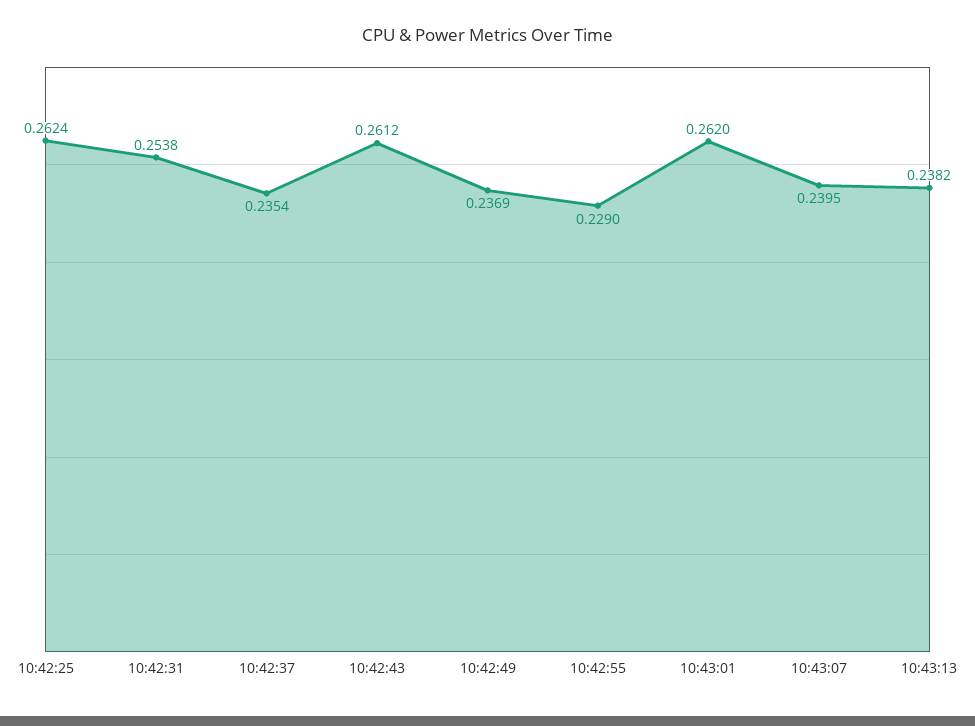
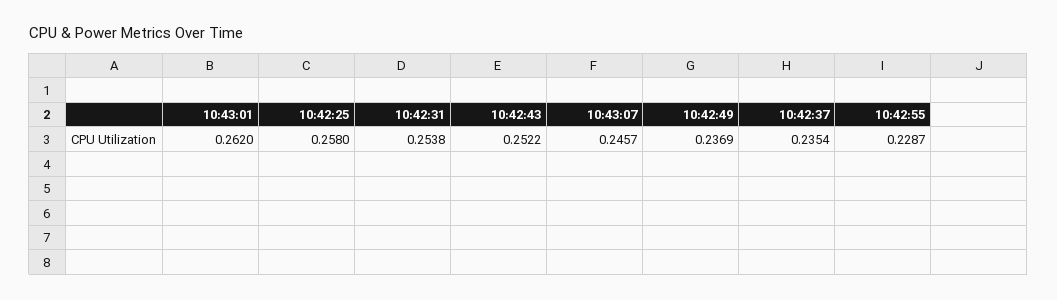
10:42:25: 0.2624 -> 0.258
10:42:43: 0.2612 -> 0.2522
10:42:55: 0.229 -> 0.2287
10:43:07: 0.2395 -> 0.2457
10:43:13: 0.2382 -> none

